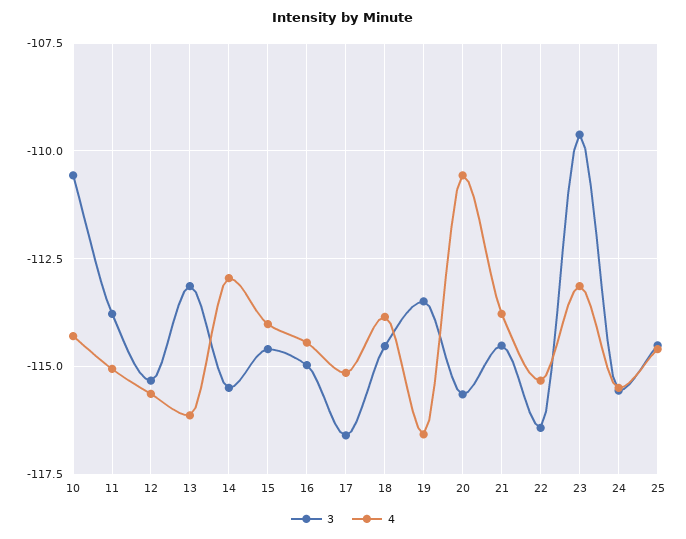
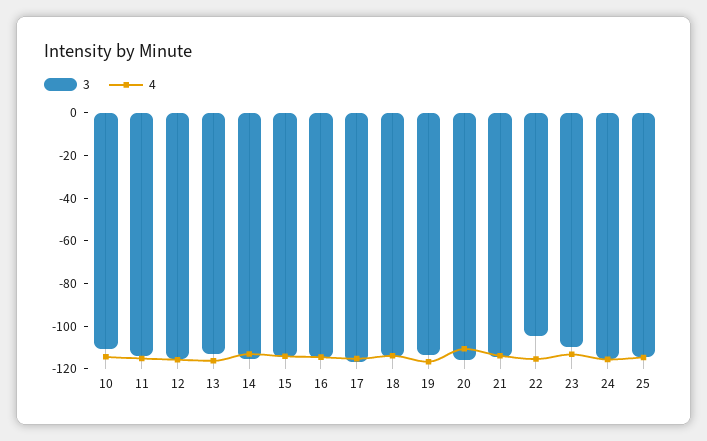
3, 22: -116.5 -> -105

